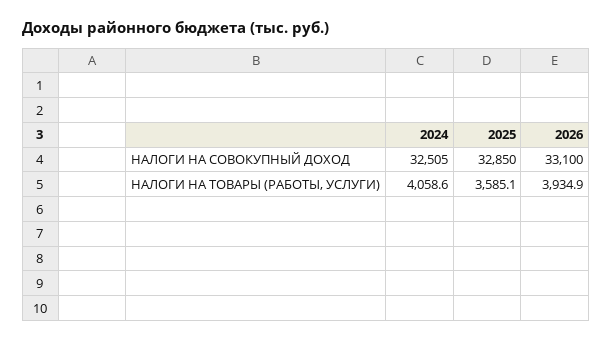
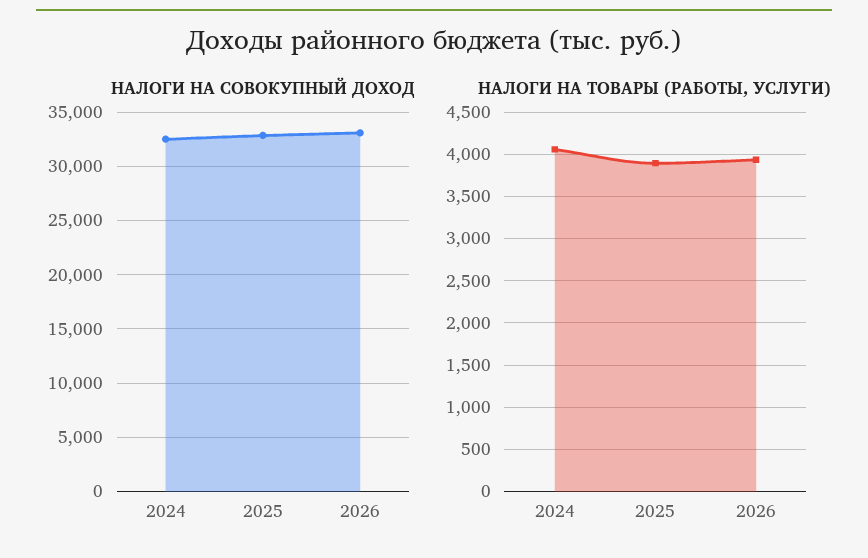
НАЛОГИ НА ТОВАРЫ (РАБОТЫ, УСЛУГИ), 2025: 3585.1 -> 3900

